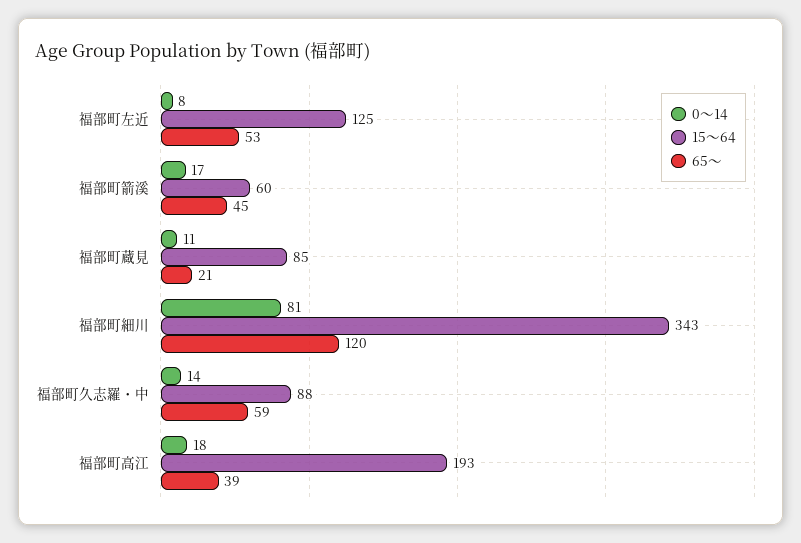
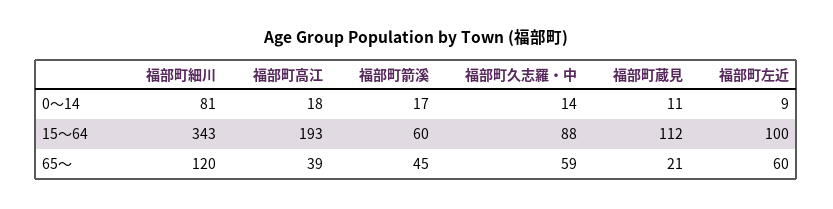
0～14, 福部町左近: 8 -> 9
15～64, 福部町左近: 125 -> 100
65～, 福部町左近: 53 -> 60
15～64, 福部町蔵見: 85 -> 112

